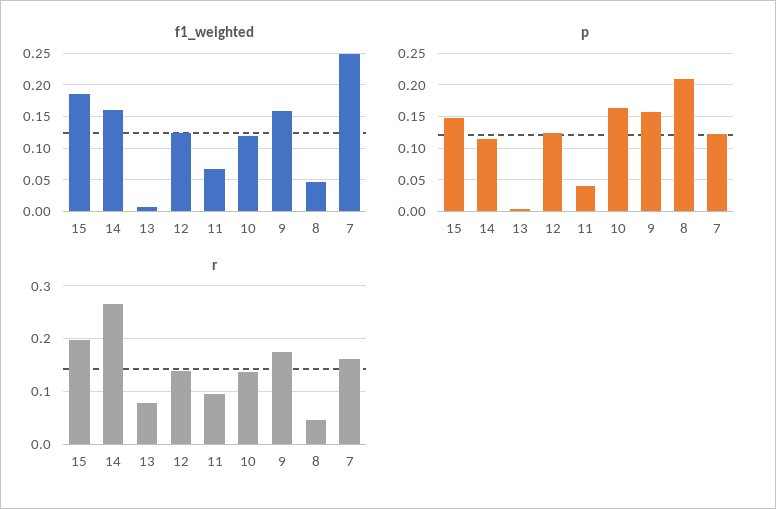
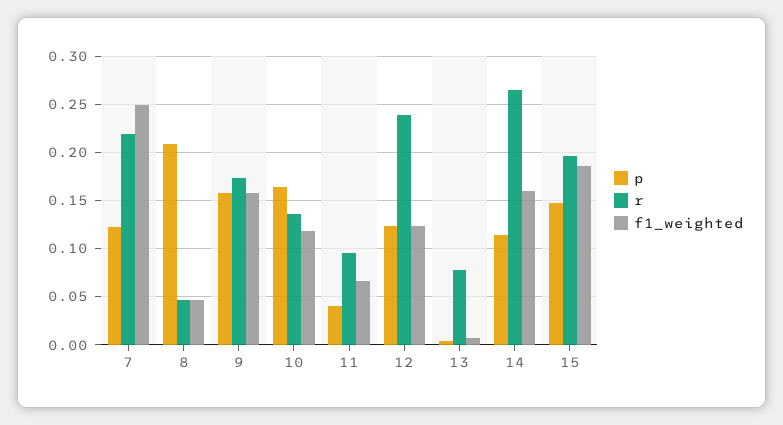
r, 12: 0.14 -> 0.24
r, 7: 0.16 -> 0.22

